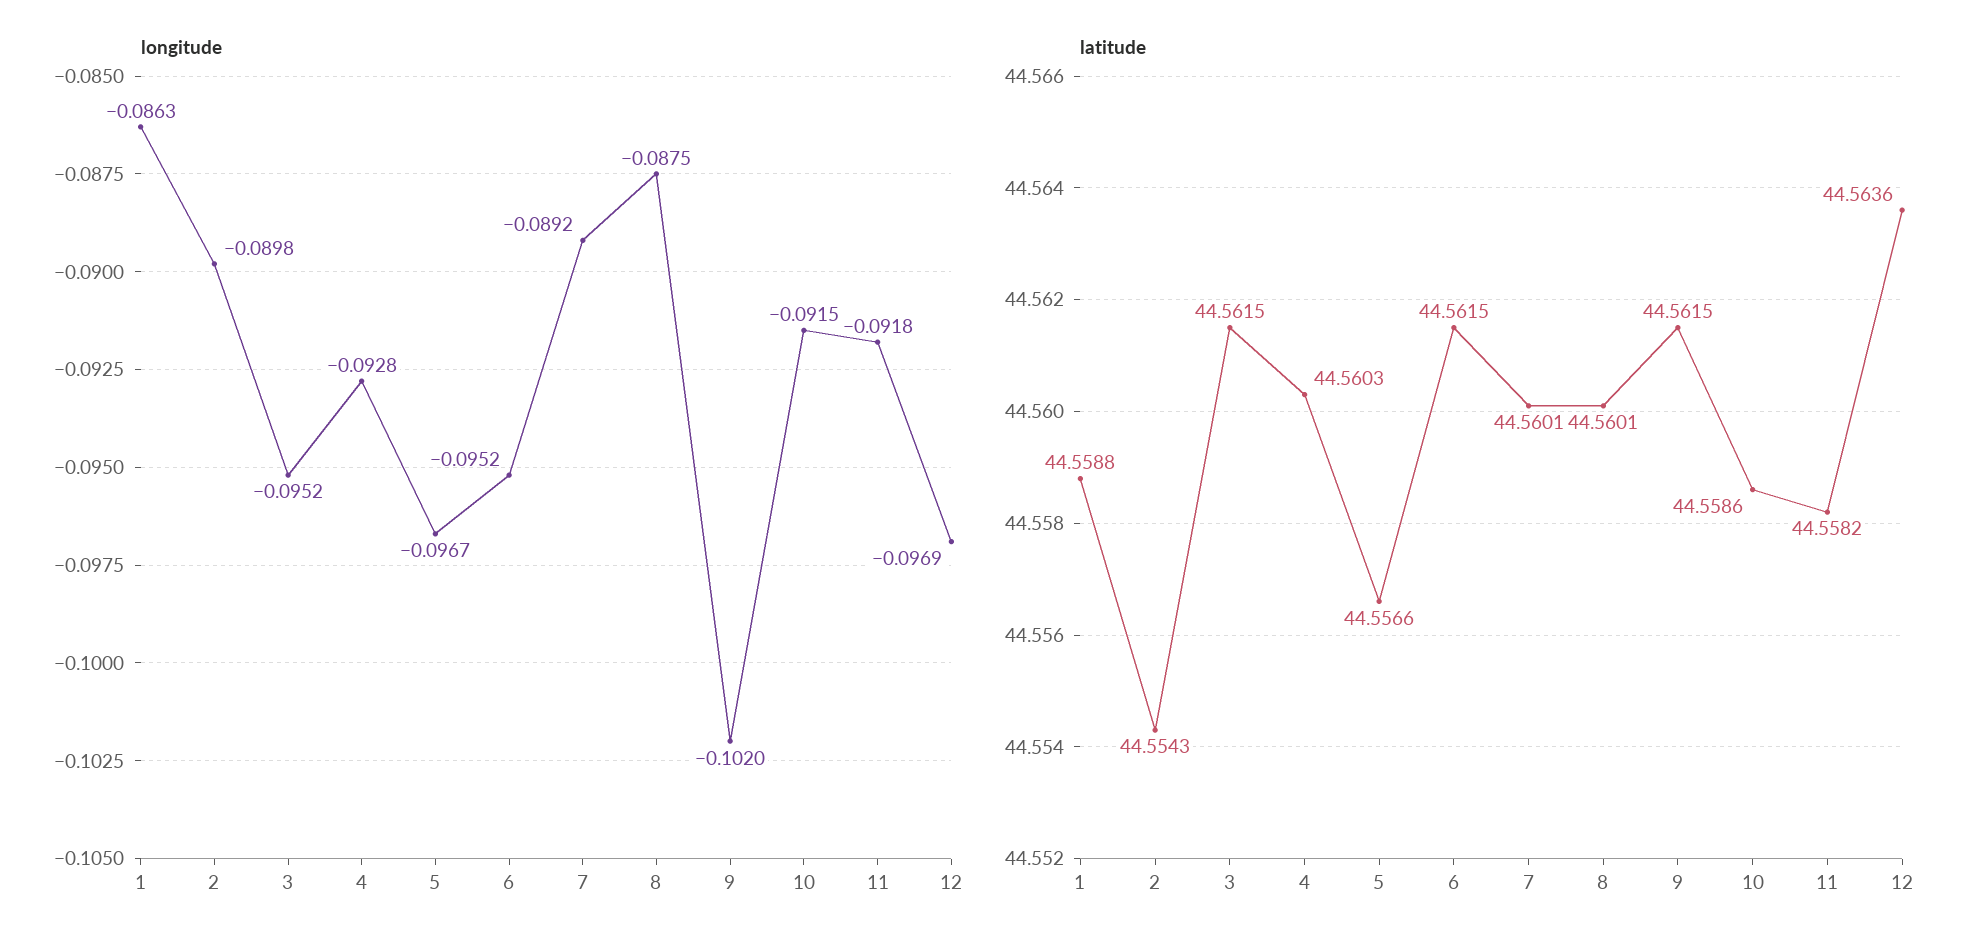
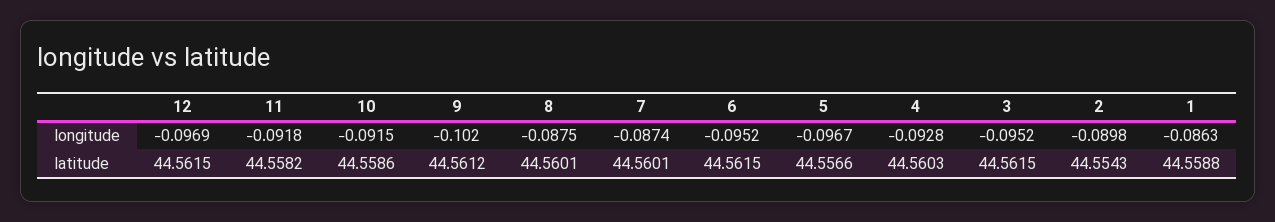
longitude, 7: -0.0892 -> -0.0874
latitude, 9: 44.5615 -> 44.5612
latitude, 12: 44.5636 -> 44.5615

